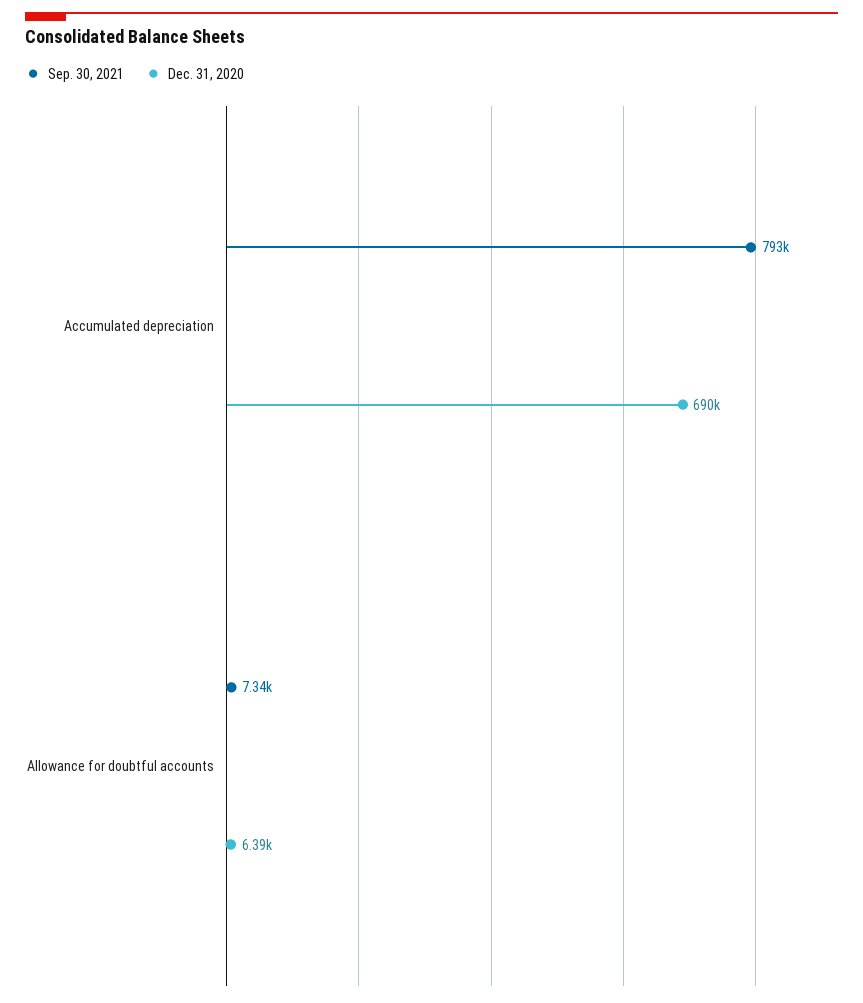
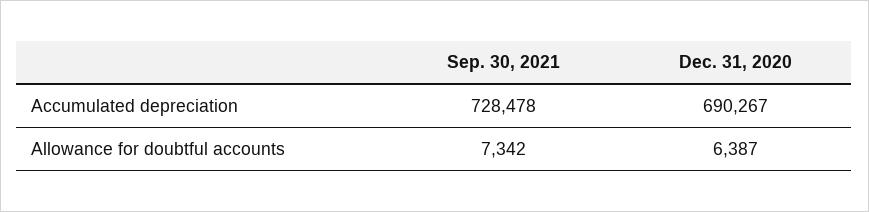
Sep. 30, 2021, Accumulated depreciation: 793000 -> 728478

